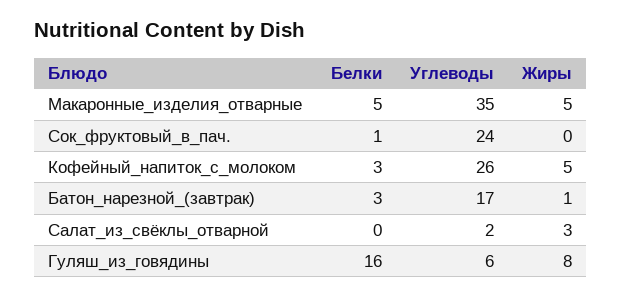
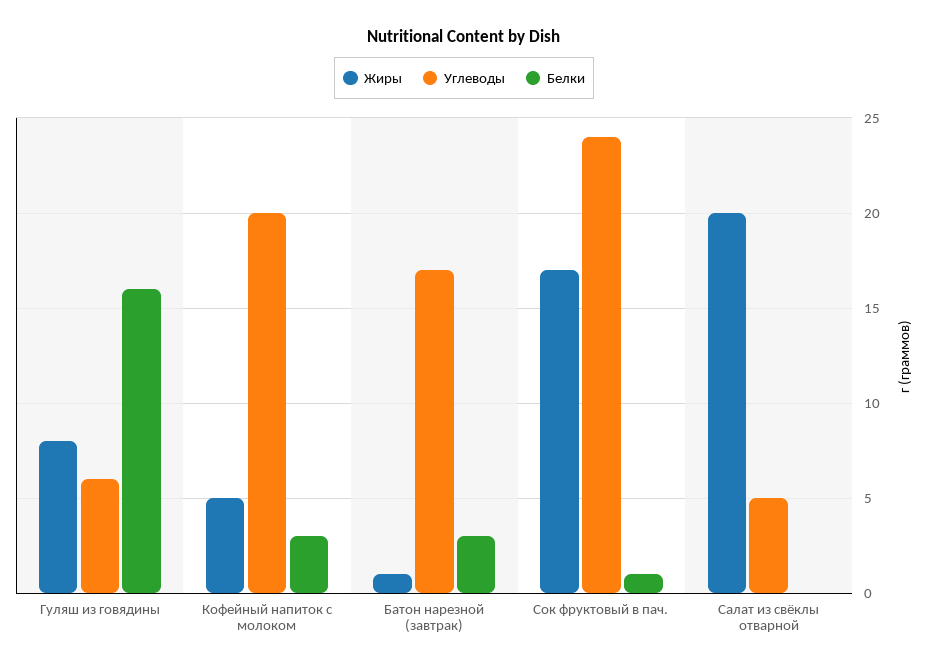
Белки, Макаронные_изделия_отварные: 5 -> none
Углеводы, Макаронные_изделия_отварные: 35 -> none
Жиры, Макаронные_изделия_отварные: 5 -> none
Жиры, Сок_фруктовый_в_пач.: 0 -> 17
Углеводы, Кофейный_напиток_с_молоком: 26 -> 20
Углеводы, Салат_из_свёклы_отварной: 2 -> 5
Жиры, Салат_из_свёклы_отварной: 3 -> 20

